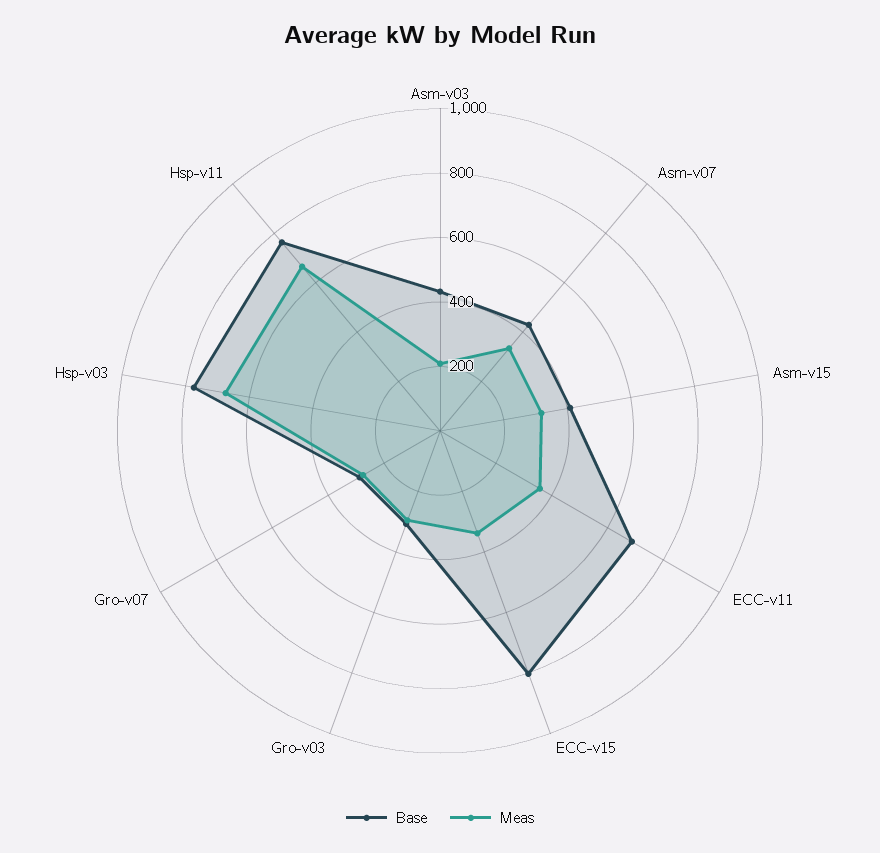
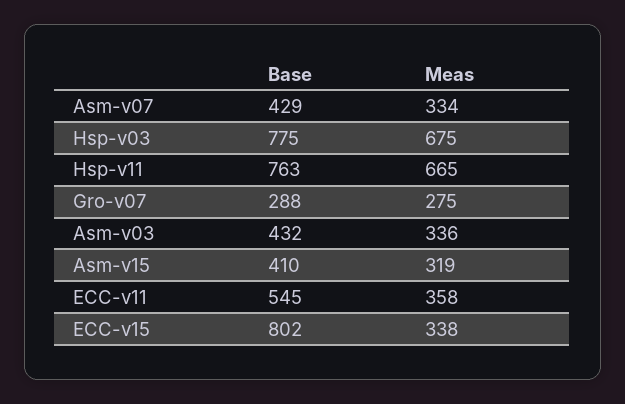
Meas, Asm-v03: 200 -> 336
Base, ECC-v11: 700 -> 545
Base, Gro-v03: 300 -> none
Meas, Gro-v03: 300 -> none

